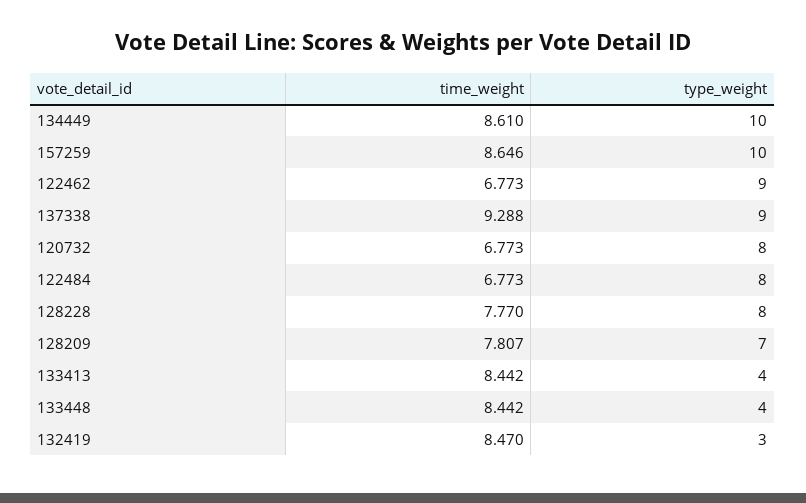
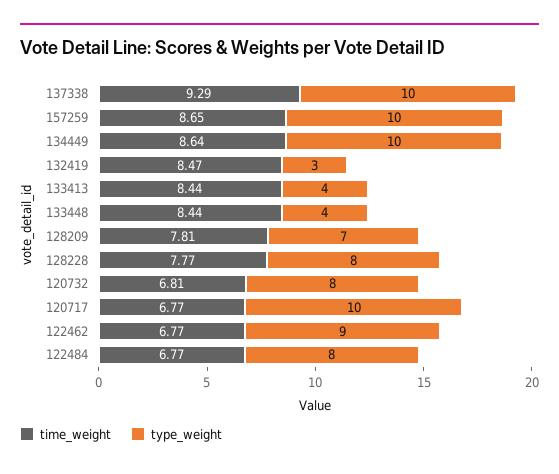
time_weight, 134449: 8.61 -> 8.64
type_weight, 137338: 9 -> 10
time_weight, 120732: 6.773 -> 6.81
time_weight, 120717: none -> 6.77
type_weight, 120717: none -> 10

